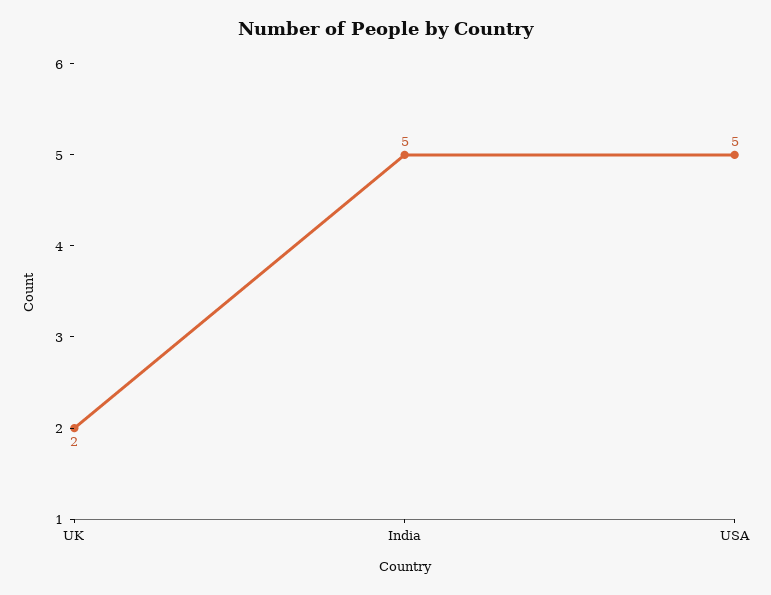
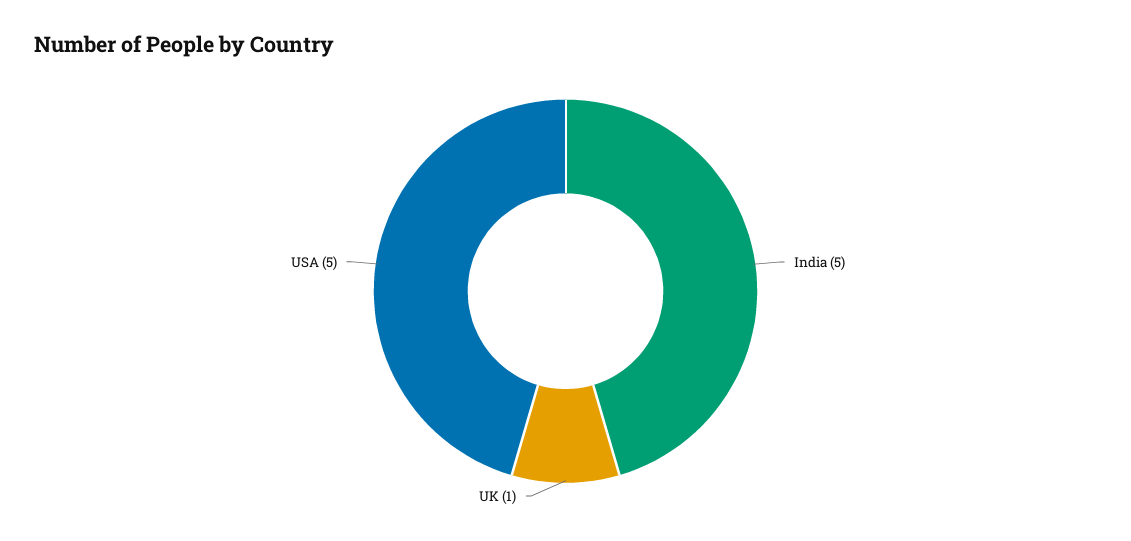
UK: 2 -> 1

